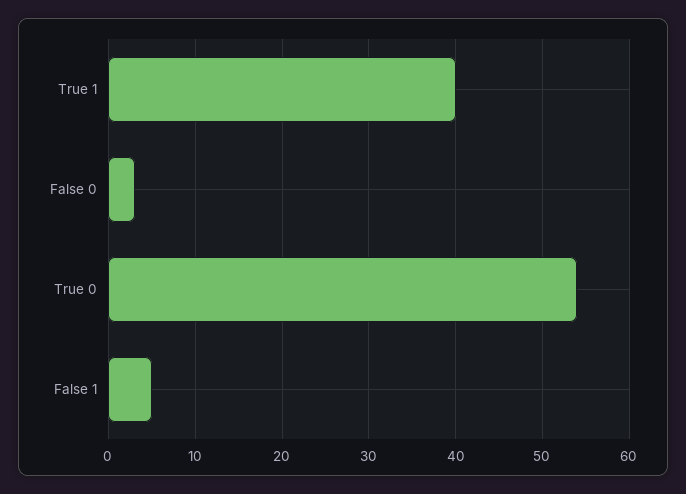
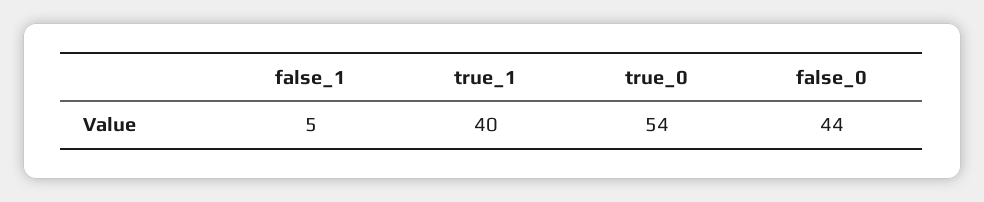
False 0: 3 -> 44

